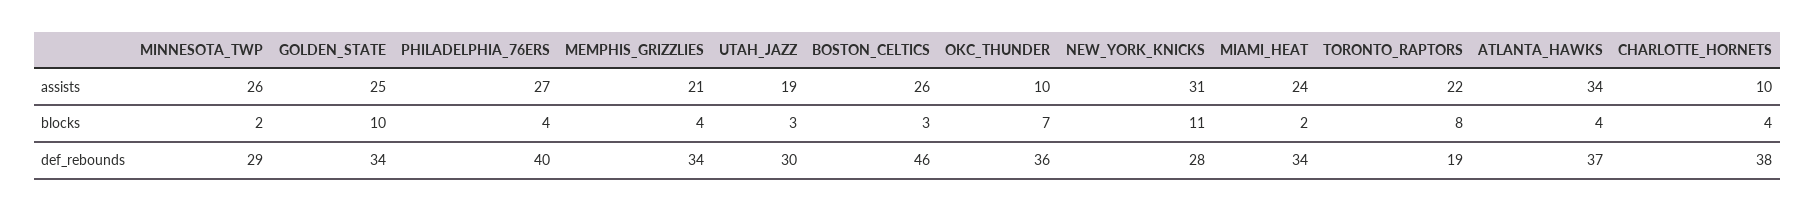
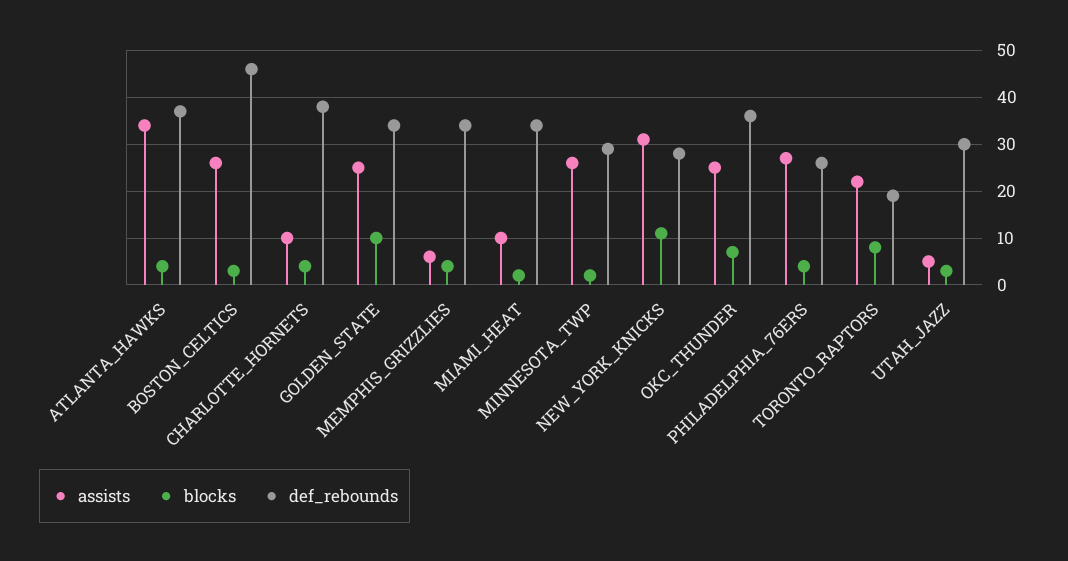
assists, MEMPHIS_GRIZZLIES: 21 -> 5
assists, UTAH_JAZZ: 19 -> 5
assists, OKC_THUNDER: 10 -> 25
assists, MIAMI_HEAT: 24 -> 10
def_rebounds, PHILADELPHIA_76ERS: 40 -> 25

